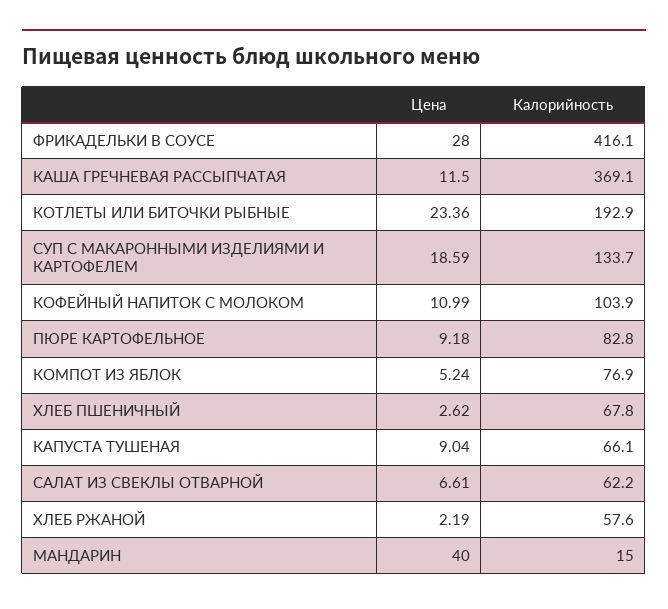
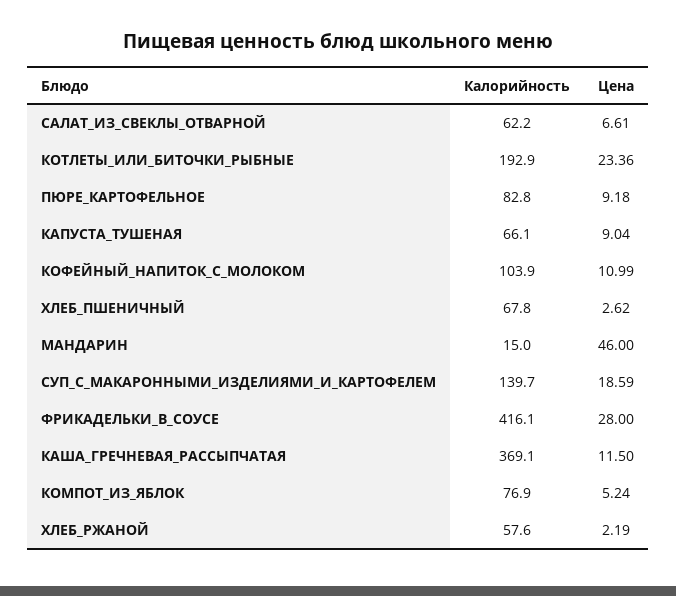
Калорийность, СУП С МАКАРОННЫМИ ИЗДЕЛИЯМИ И КАРТОФЕЛЕМ: 133.7 -> 139.7
Цена, МАНДАРИН: 40 -> 46

